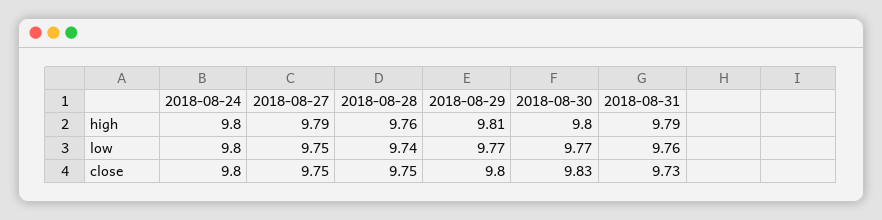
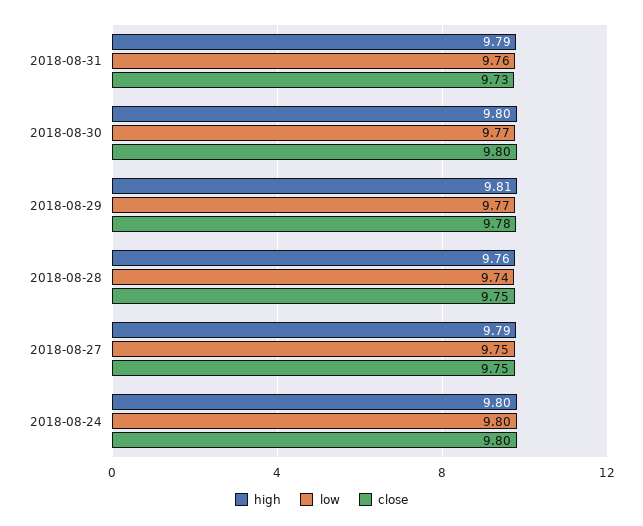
close, 2018-08-29: 9.8 -> 9.78
close, 2018-08-30: 9.83 -> 9.8

